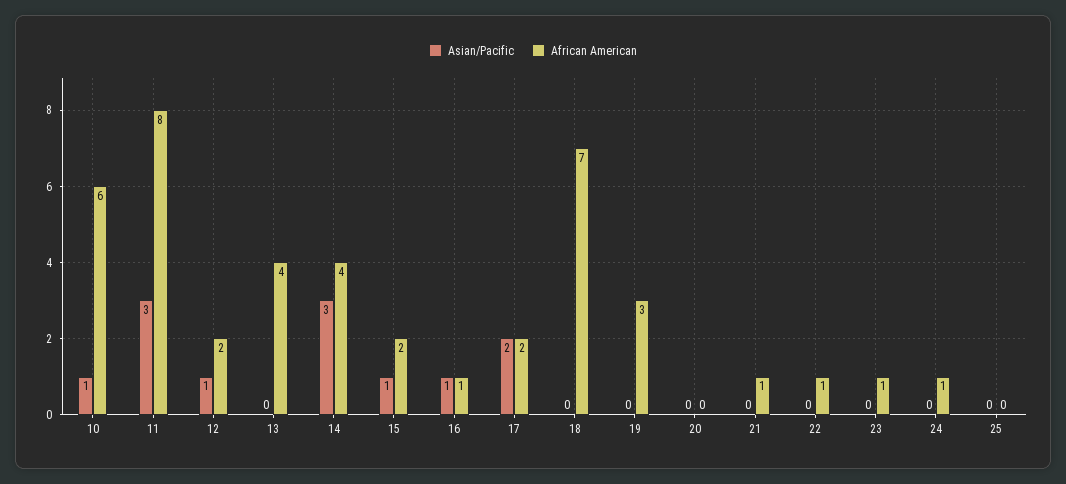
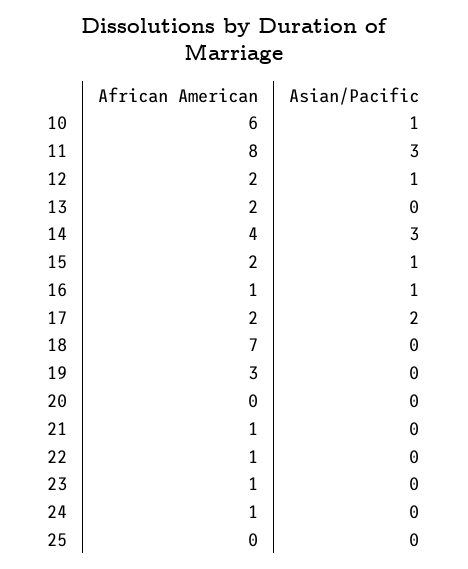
African American, 13: 4 -> 2

